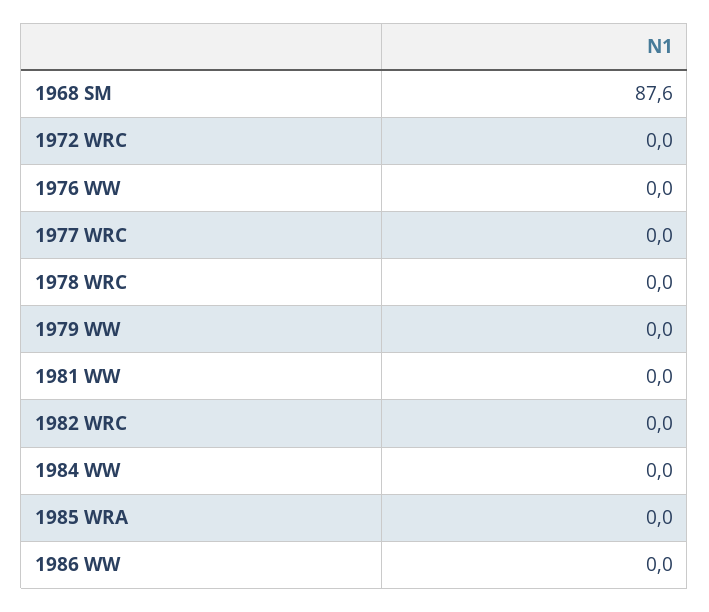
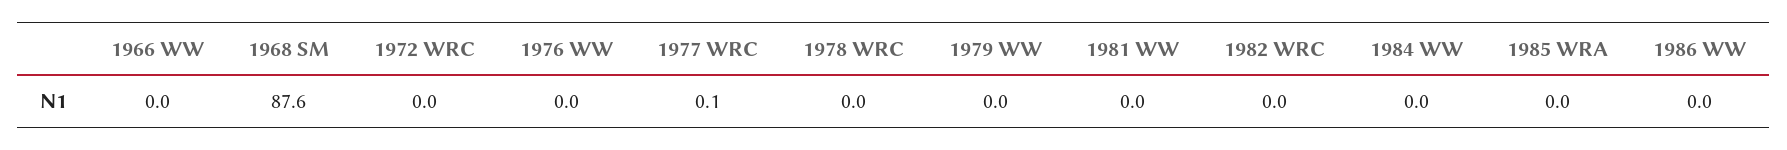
1977 WRC: 0 -> 0.1
1966 WW: none -> 0

